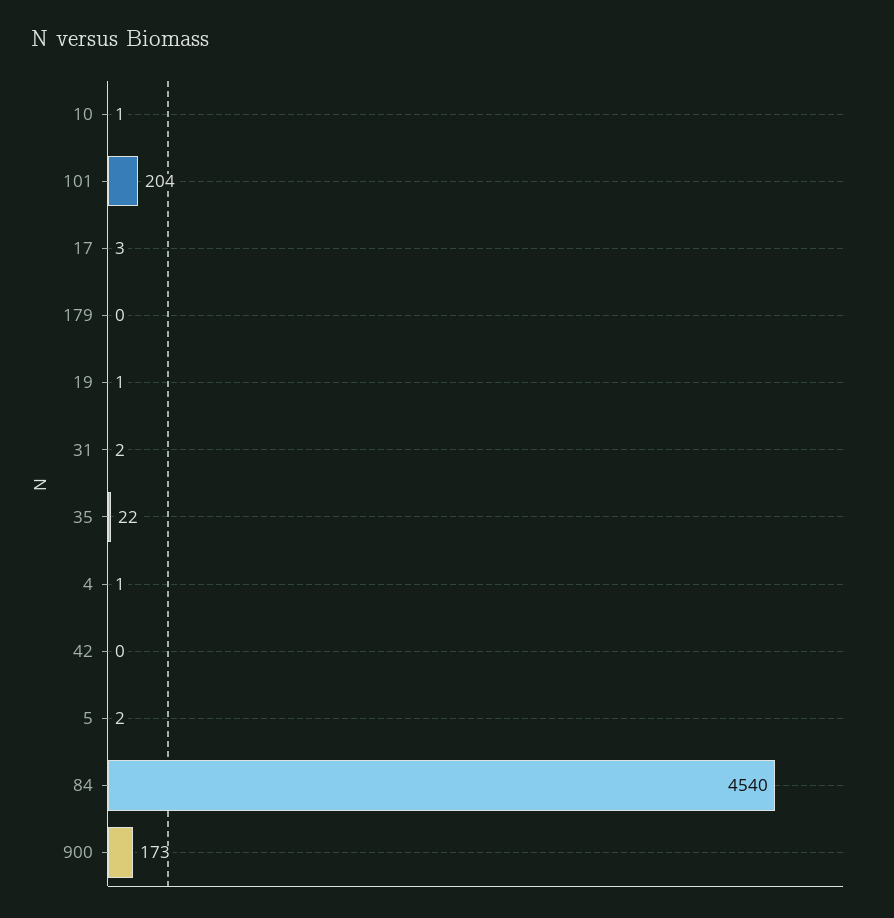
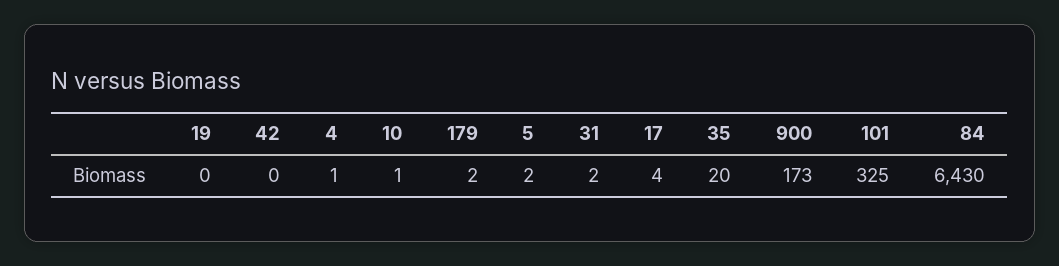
101: 204 -> 325
17: 3 -> 4
179: 0 -> 2
19: 1 -> 0
35: 22 -> 20
84: 4540 -> 6430

